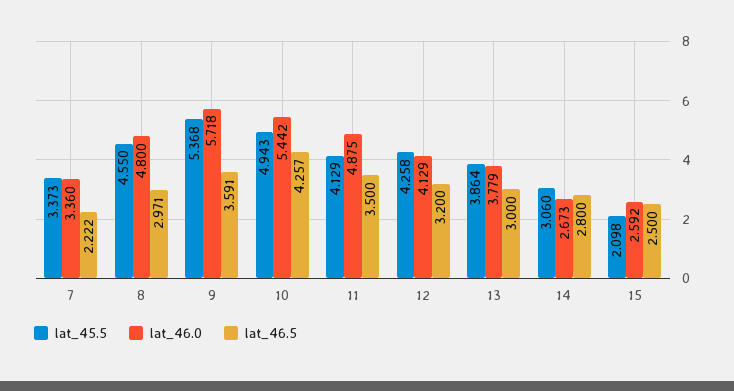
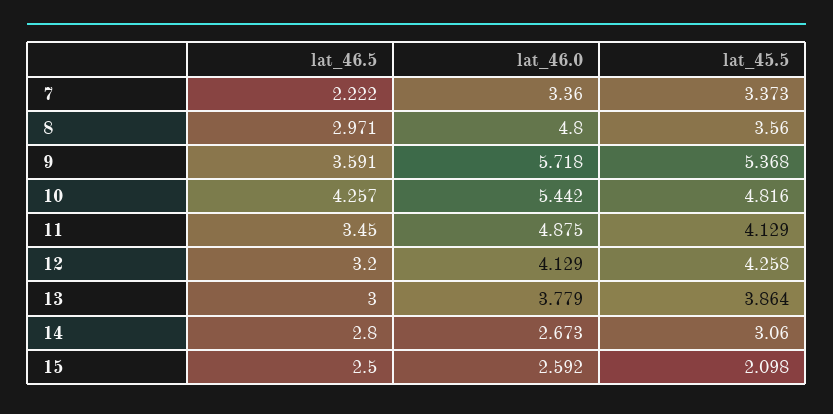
lat_45.5, 8: 4.55 -> 3.56
lat_45.5, 10: 4.943 -> 4.816
lat_46.5, 11: 3.5 -> 3.45

